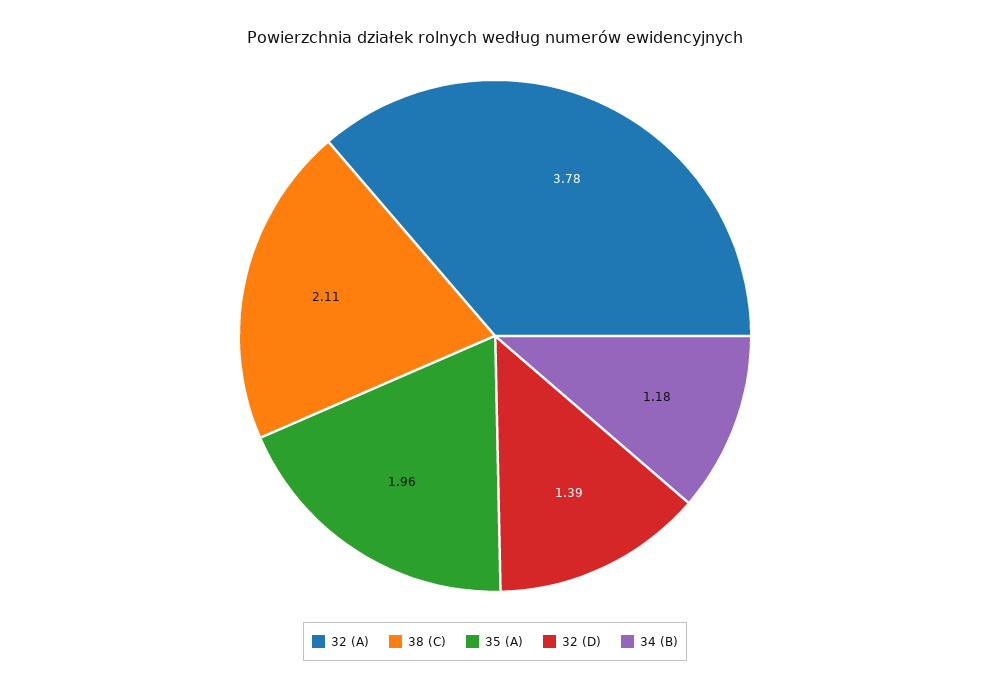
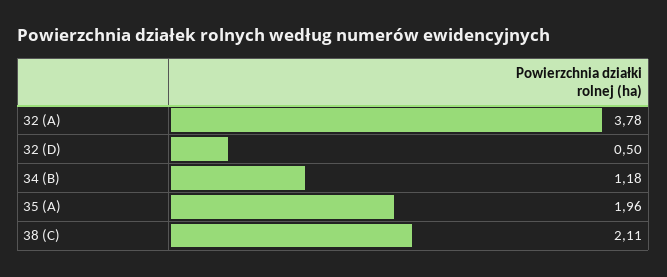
32 (D): 1.39 -> 0.5

